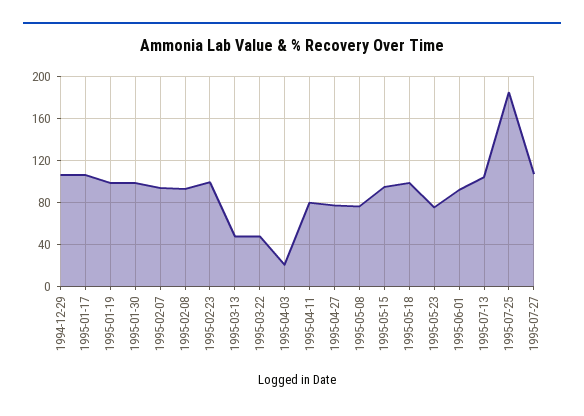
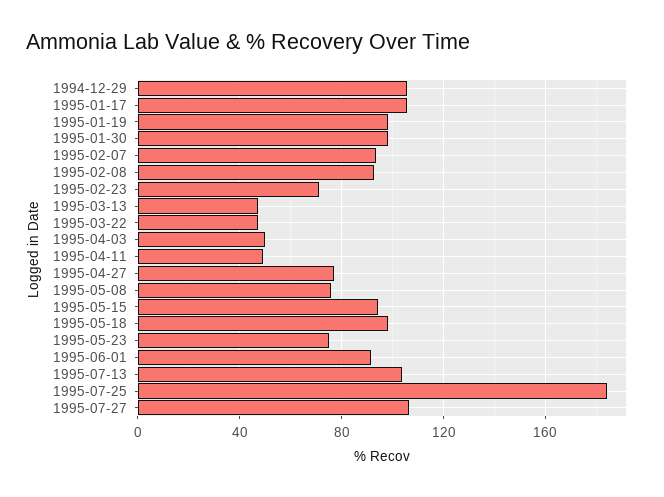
1995-02-23: 100 -> 70
1995-04-03: 20 -> 50
1995-04-11: 80 -> 50

